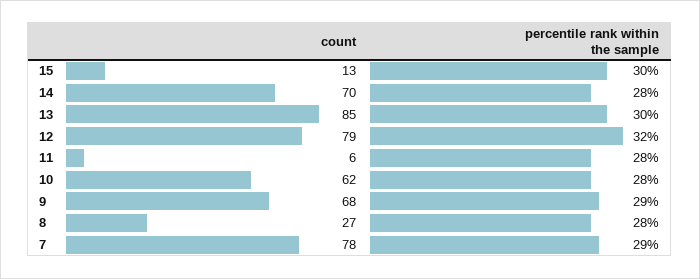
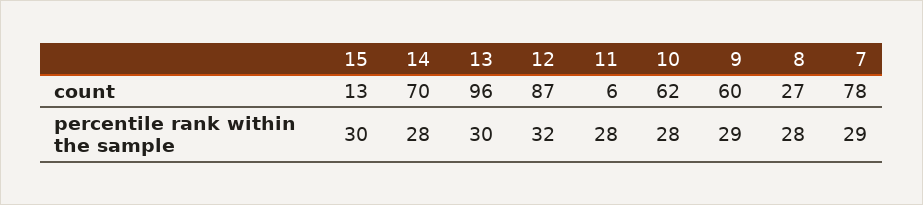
count, 13: 85 -> 96
count, 12: 79 -> 87
count, 9: 68 -> 60

